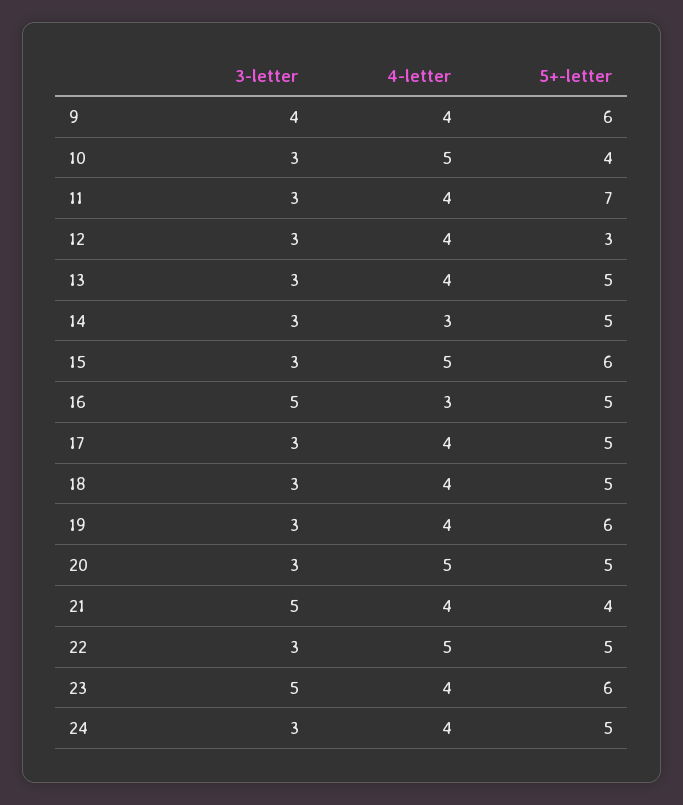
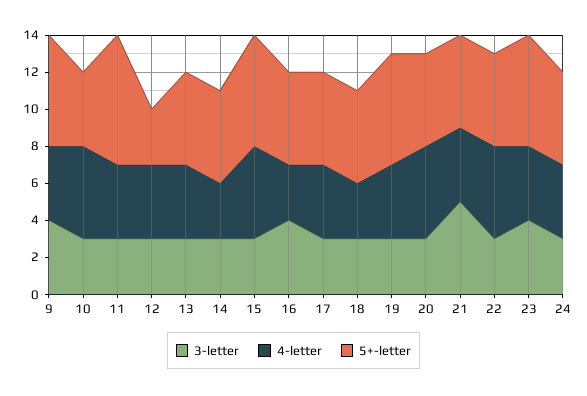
3-letter, 16: 5 -> 4
4-letter, 18: 4 -> 3
5+-letter, 21: 4 -> 5
3-letter, 23: 5 -> 4

